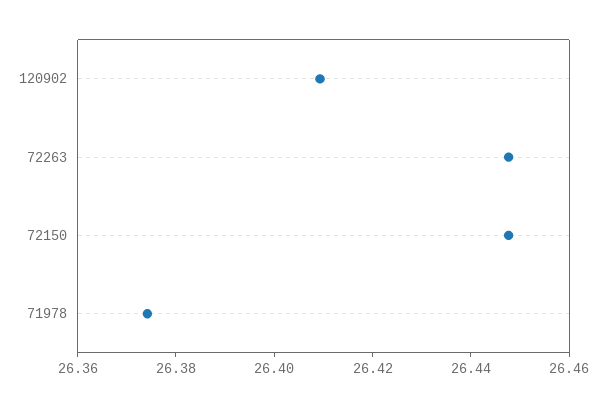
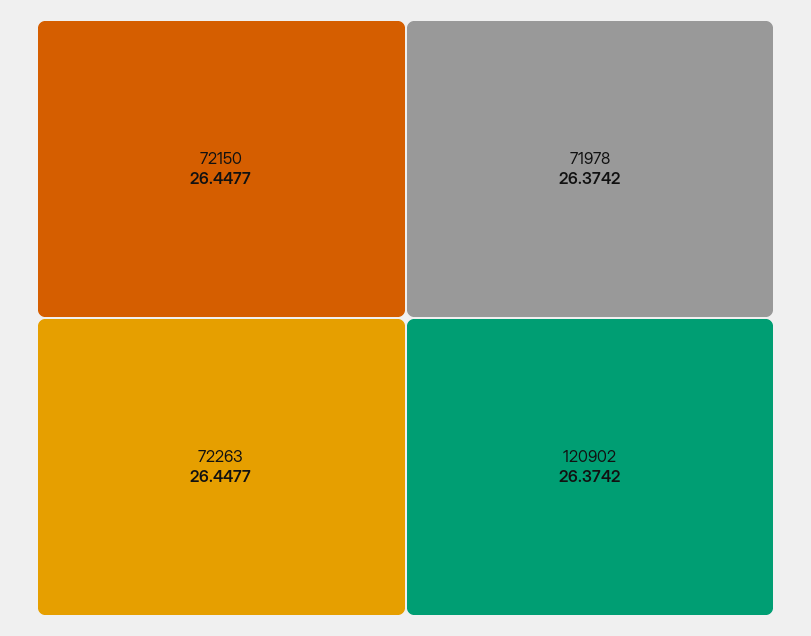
120902: 26.41 -> 26.3742

